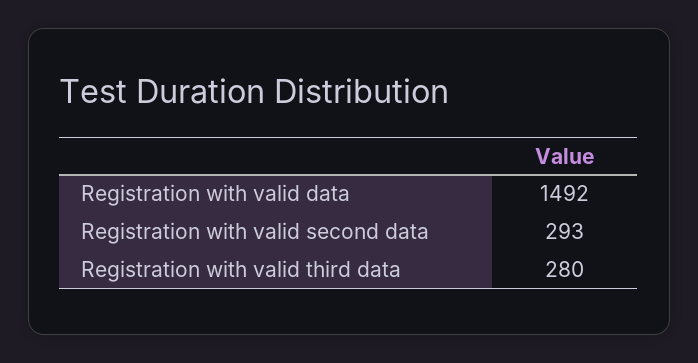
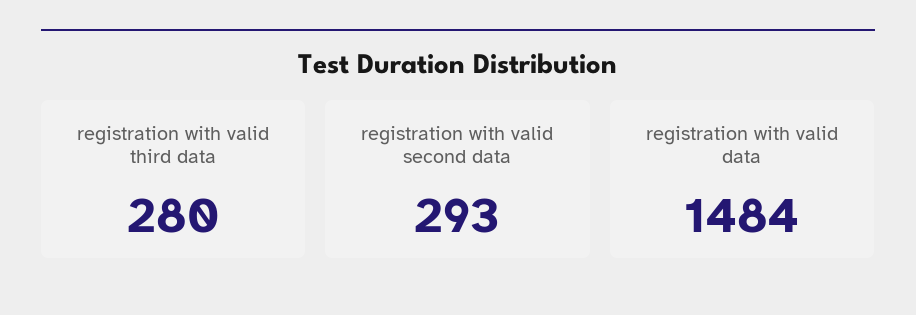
Registration with valid data: 1492 -> 1484

